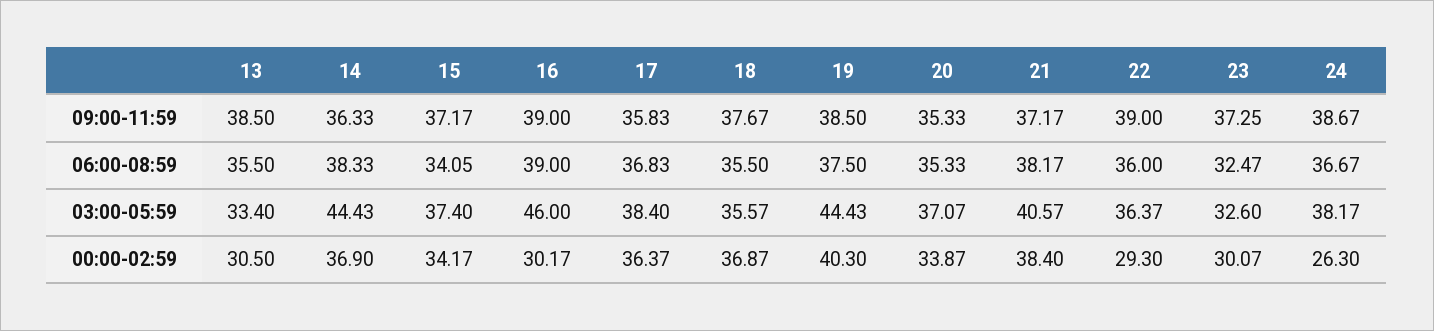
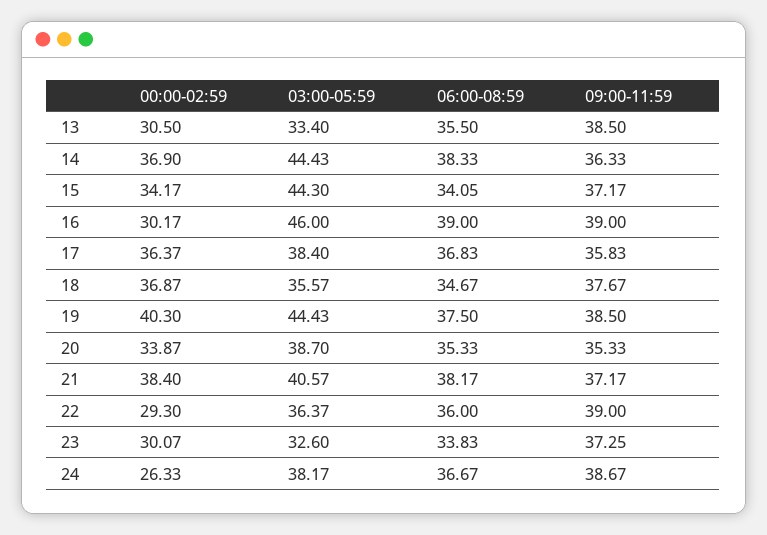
18, 06:00-08:59: 35.5 -> 34.67
23, 06:00-08:59: 32.47 -> 33.83
15, 03:00-05:59: 37.4 -> 44.3
20, 03:00-05:59: 37.07 -> 38.7
24, 00:00-02:59: 26.3 -> 26.33

